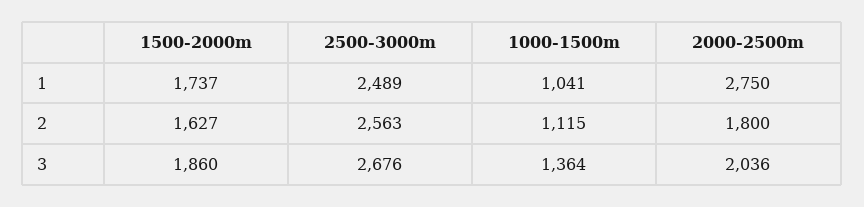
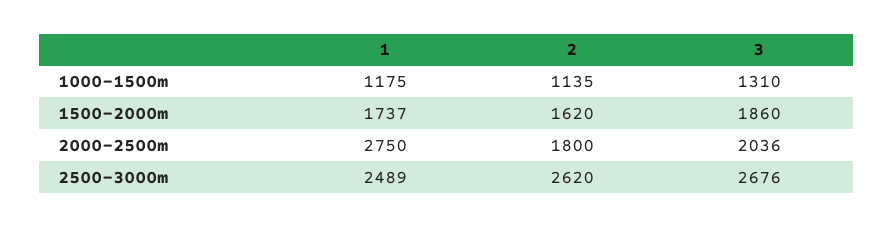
1000-1500m, 1: 1041 -> 1175
1500-2000m, 2: 1627 -> 1620
2500-3000m, 2: 2563 -> 2620
1000-1500m, 2: 1115 -> 1135
1000-1500m, 3: 1364 -> 1310

